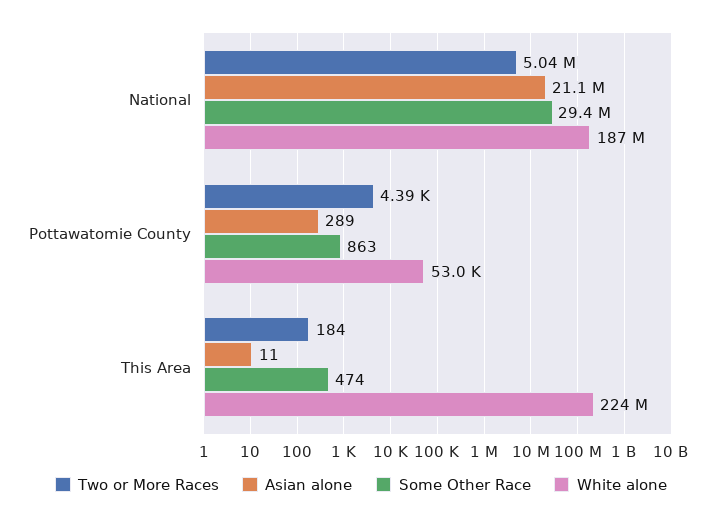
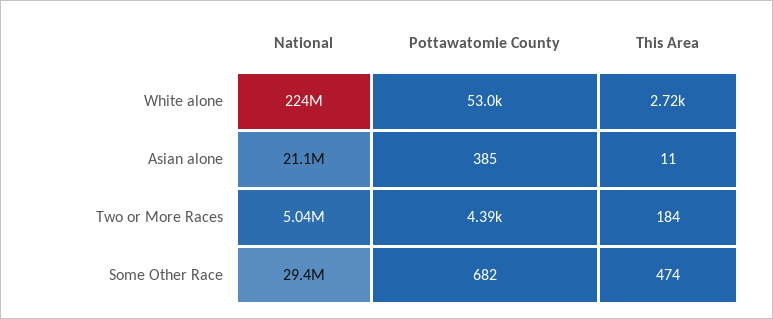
White alone, National: 187000000 -> 224000000
Asian alone, Pottawatomie County: 289 -> 385
Some Other Race, Pottawatomie County: 863 -> 682
White alone, This Area: 224000000 -> 2720

